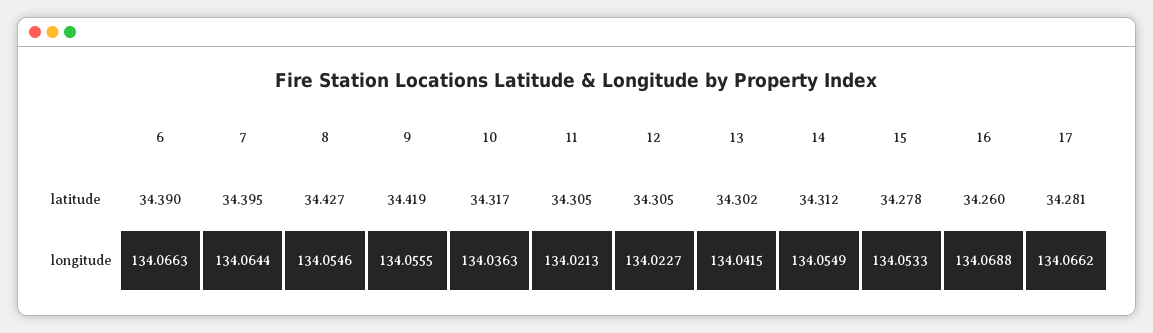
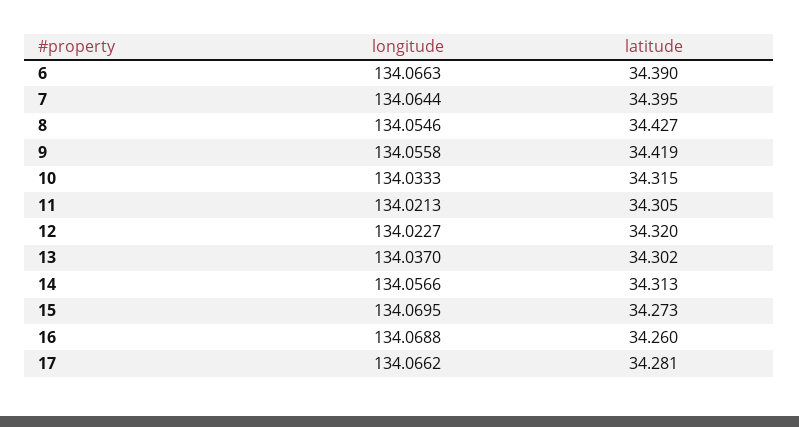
10, latitude: 34.317 -> 34.315
12, latitude: 34.305 -> 34.32
14, latitude: 34.312 -> 34.313
15, latitude: 34.278 -> 34.273
9, longitude: 134.0555 -> 134.0558
10, longitude: 134.0363 -> 134.0333
13, longitude: 134.0415 -> 134.037
14, longitude: 134.0549 -> 134.0566
15, longitude: 134.0533 -> 134.0695

